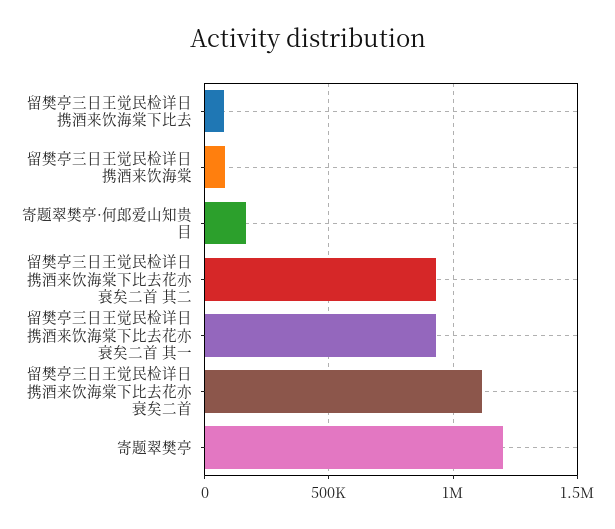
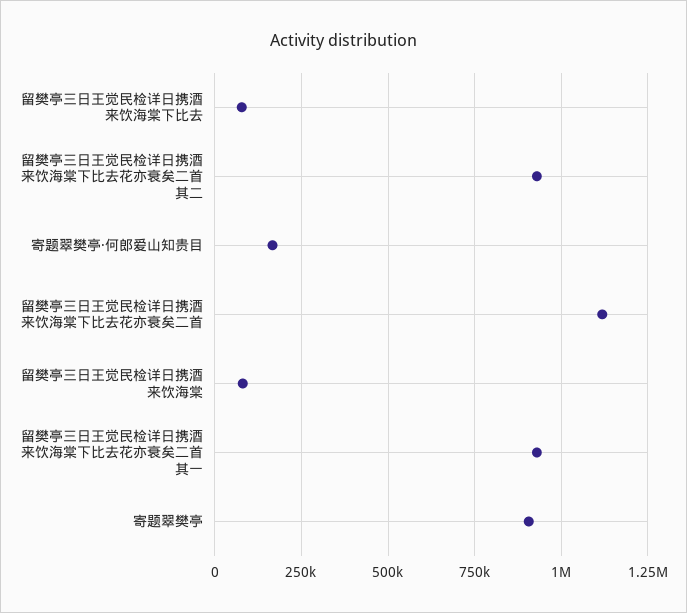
寄题翠樊亭: 1200000 -> 900000

